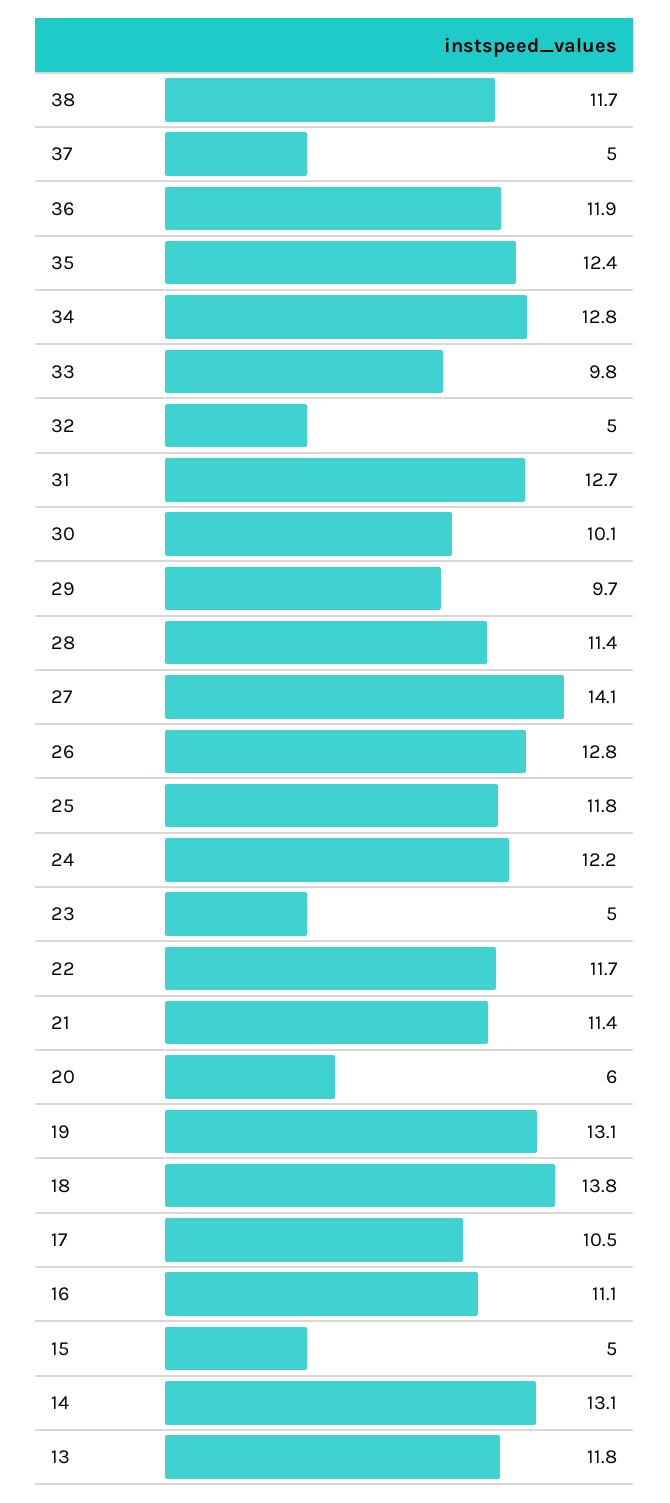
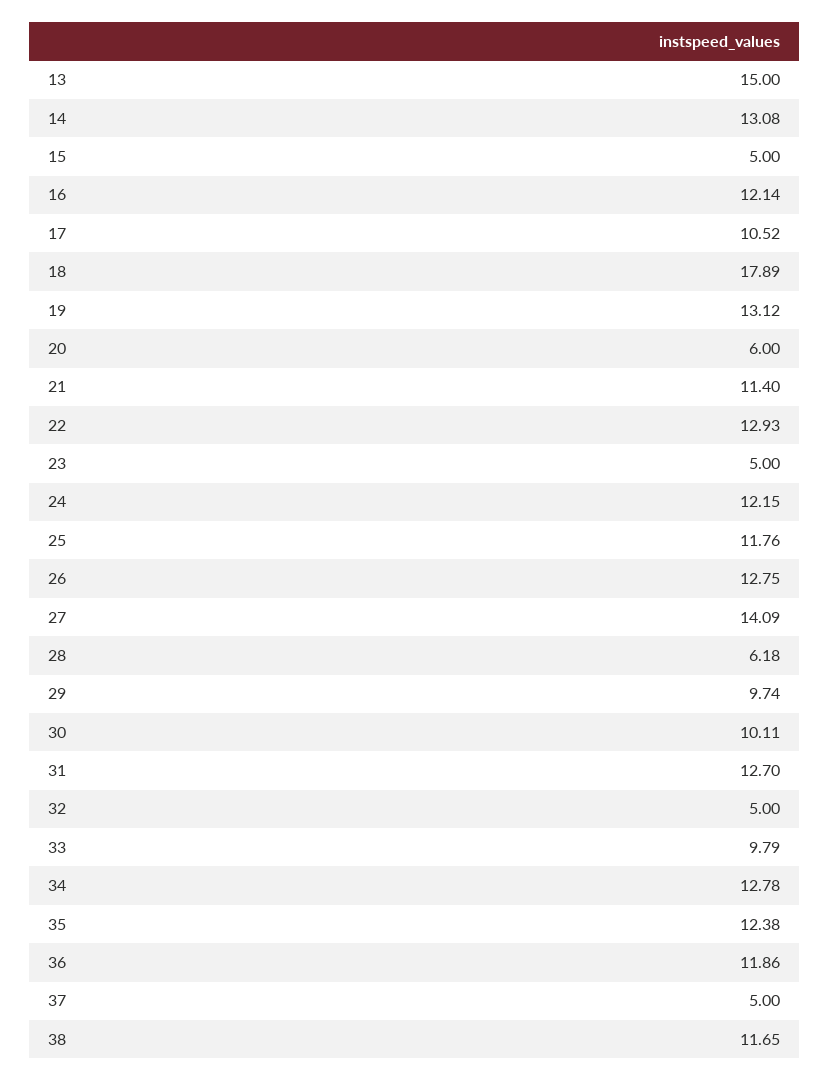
28: 11.4 -> 6.18
22: 11.7 -> 12.93
18: 13.8 -> 17.89
16: 11.1 -> 12.14
13: 11.8 -> 15

